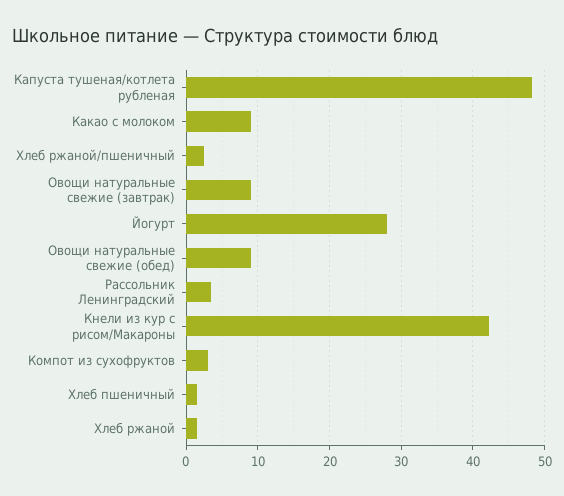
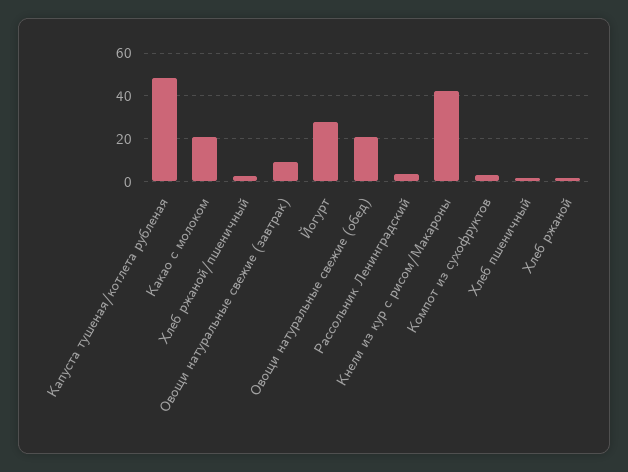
Какао с молоком: 9 -> 20
Овощи натуральные свежие (обед): 9 -> 20

